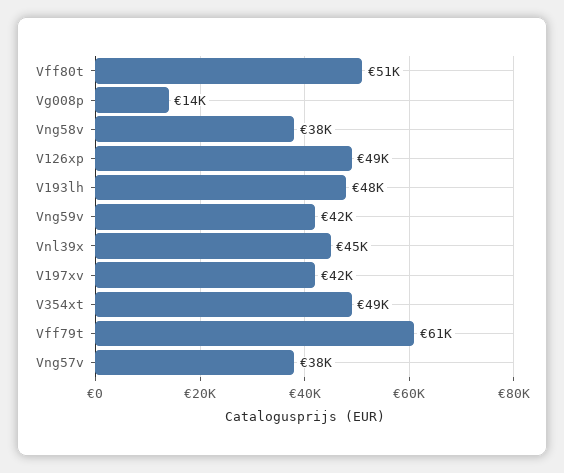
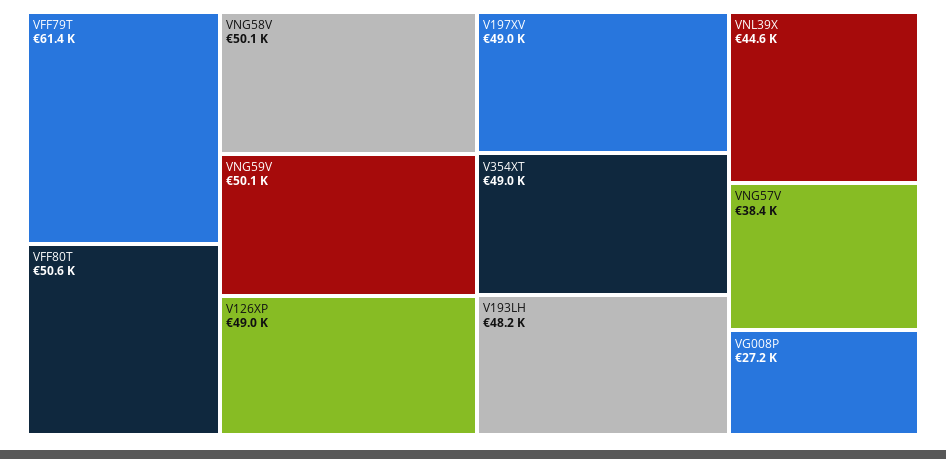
Vg008p: 14000 -> 27200
Vng58v: 38000 -> 50100
Vng59v: 42000 -> 50100
V197xv: 42000 -> 49000

